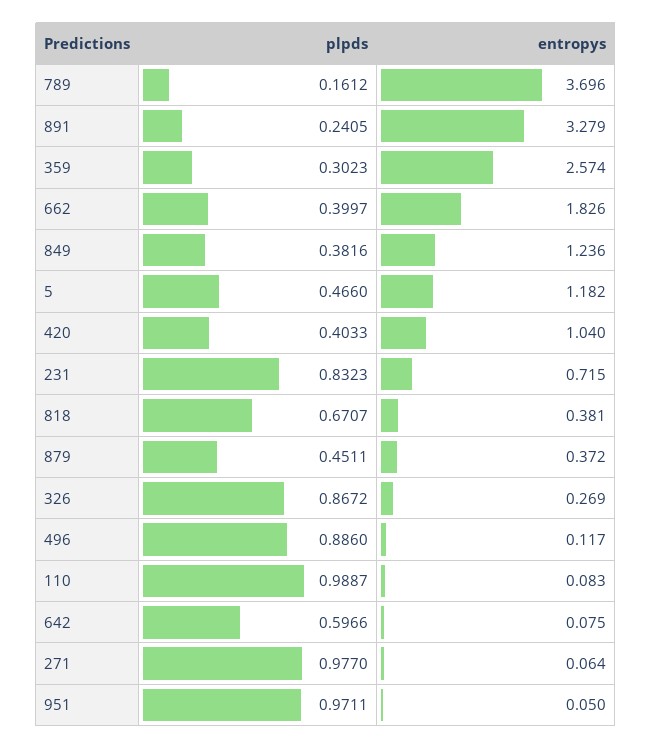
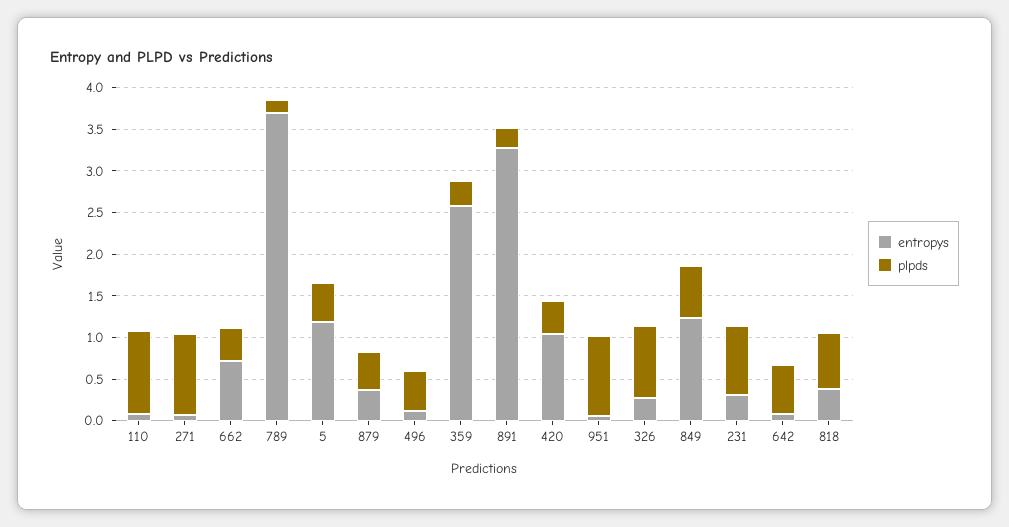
entropys, 662: 1.826 -> 0.7
plpds, 849: 0.3816 -> 0.6
entropys, 231: 0.715 -> 0.3
plpds, 496: 0.886 -> 0.5

